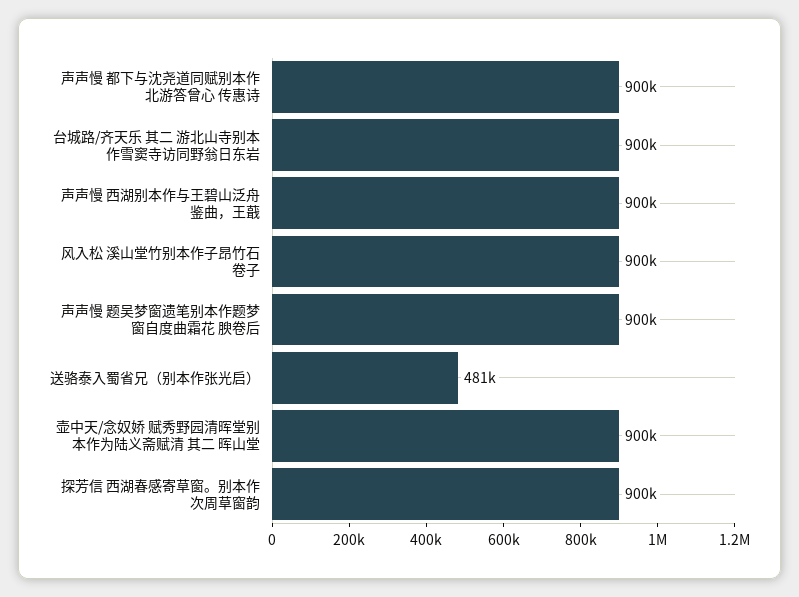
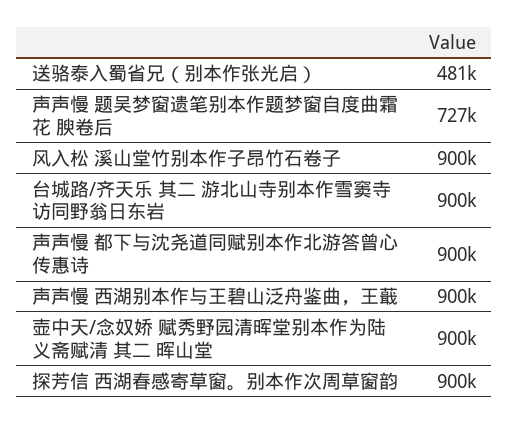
声声慢 题吴梦窗遗笔别本作题梦窗自度曲霜花 腴卷后: 900000 -> 727000

